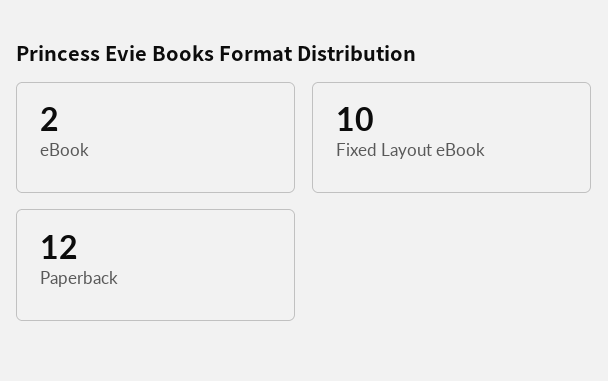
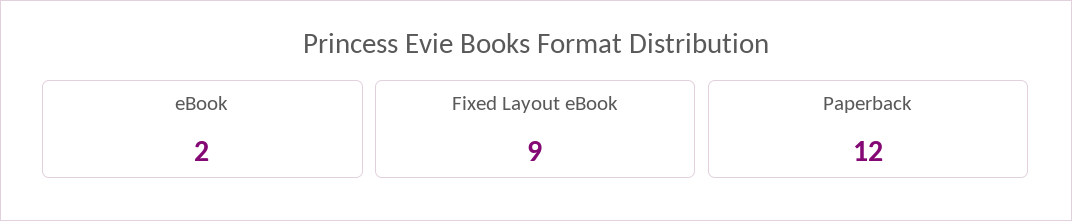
Fixed Layout eBook: 10 -> 9

